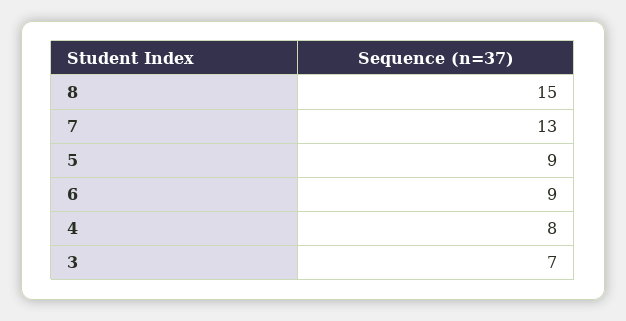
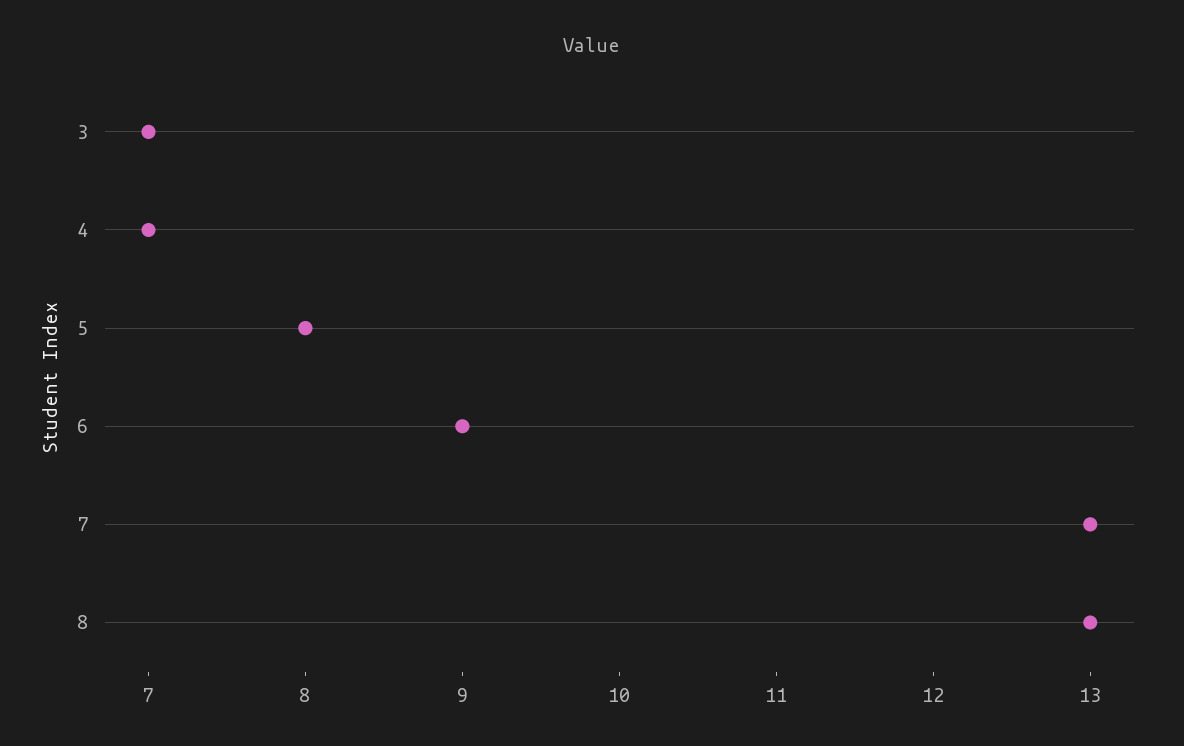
8: 15 -> 13
5: 9 -> 8
4: 8 -> 7

